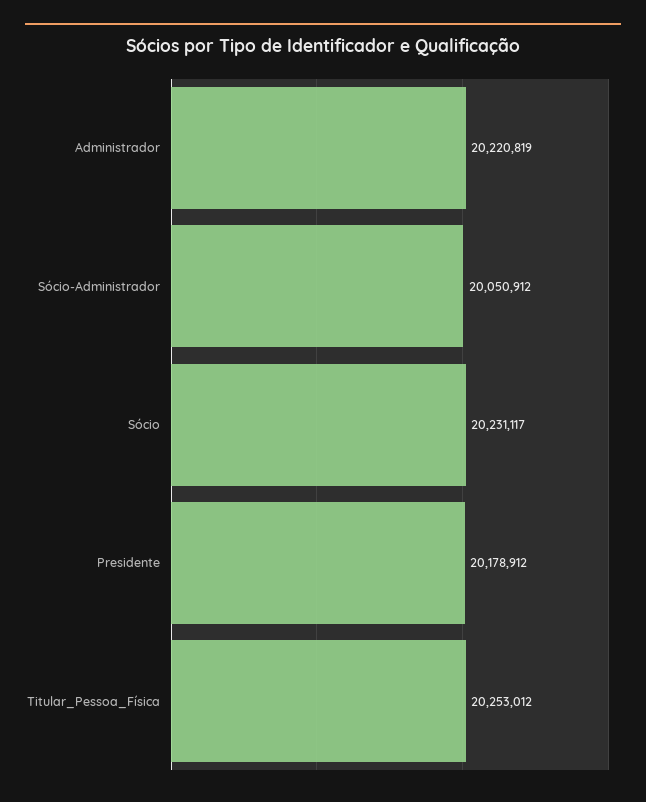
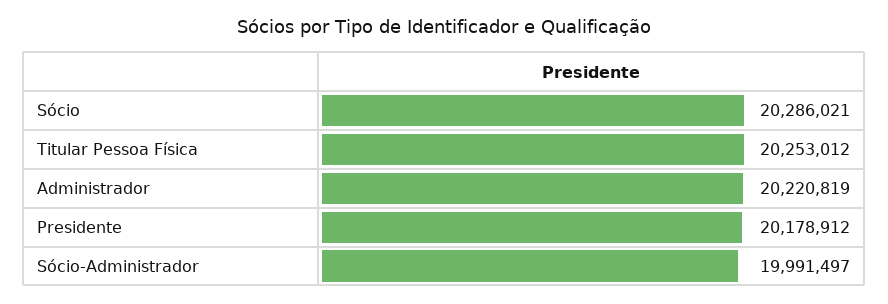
Sócio-Administrador: 20050912 -> 19991497
Sócio: 20231117 -> 20286021

